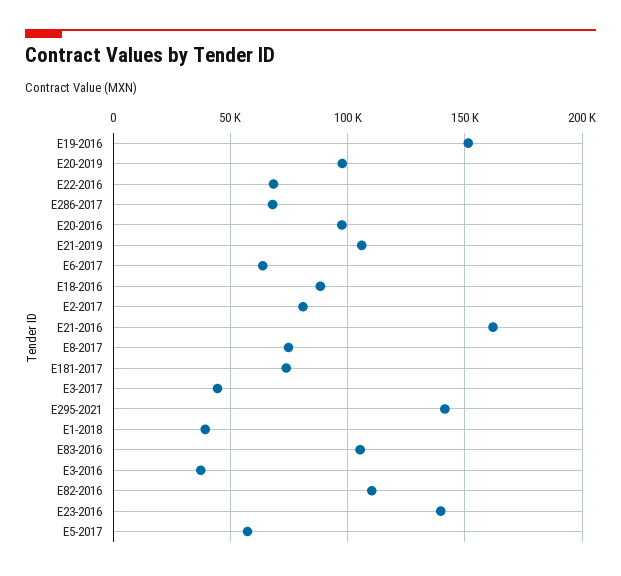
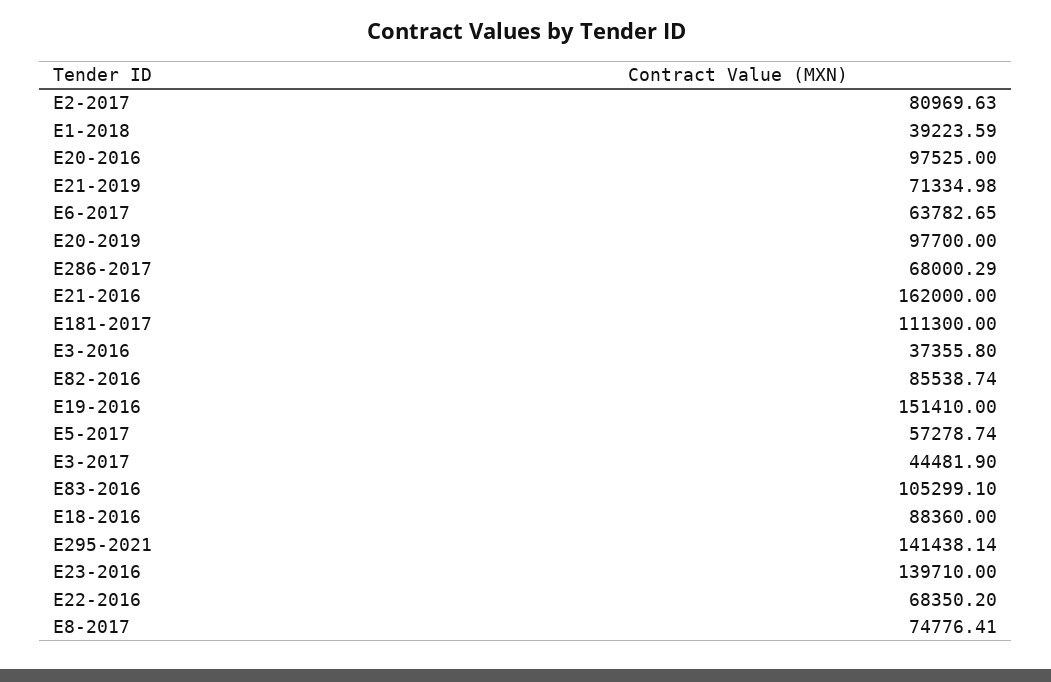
E21-2019: 105000 -> 71334.98
E181-2017: 75000 -> 111300
E82-2016: 110000 -> 85538.74

